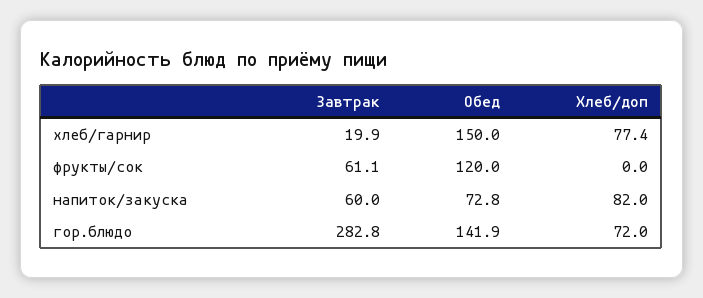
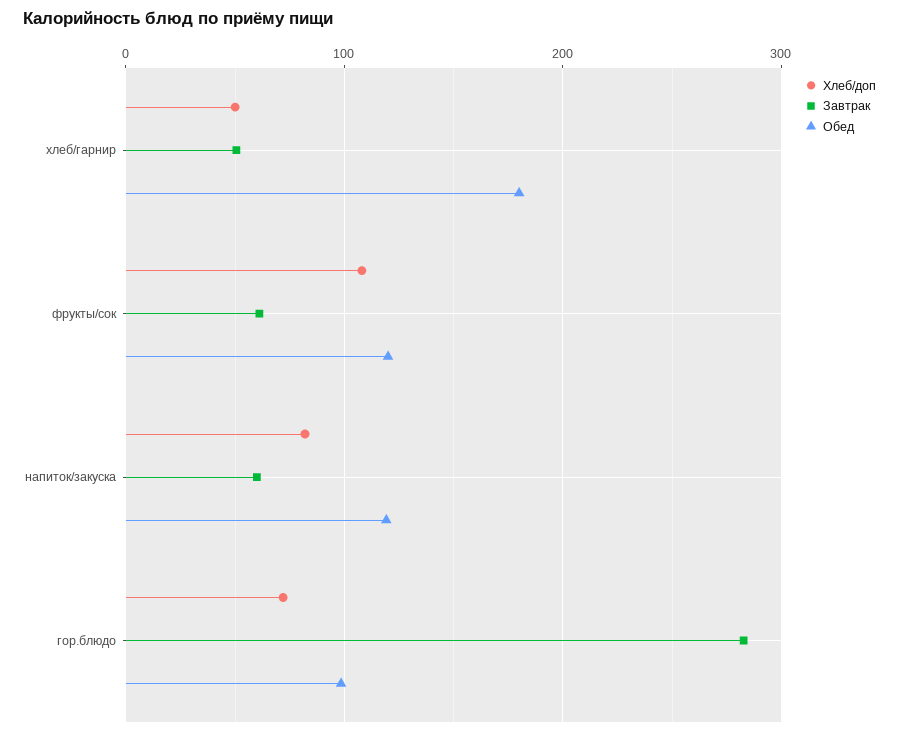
Завтрак, хлеб/гарнир: 19.9 -> 50
Обед, хлеб/гарнир: 150 -> 180
Хлеб/доп, хлеб/гарнир: 77.4 -> 50
Хлеб/доп, фрукты/сок: 0 -> 110
Обед, напиток/закуска: 72.8 -> 120
Обед, гор.блюдо: 141.9 -> 100

